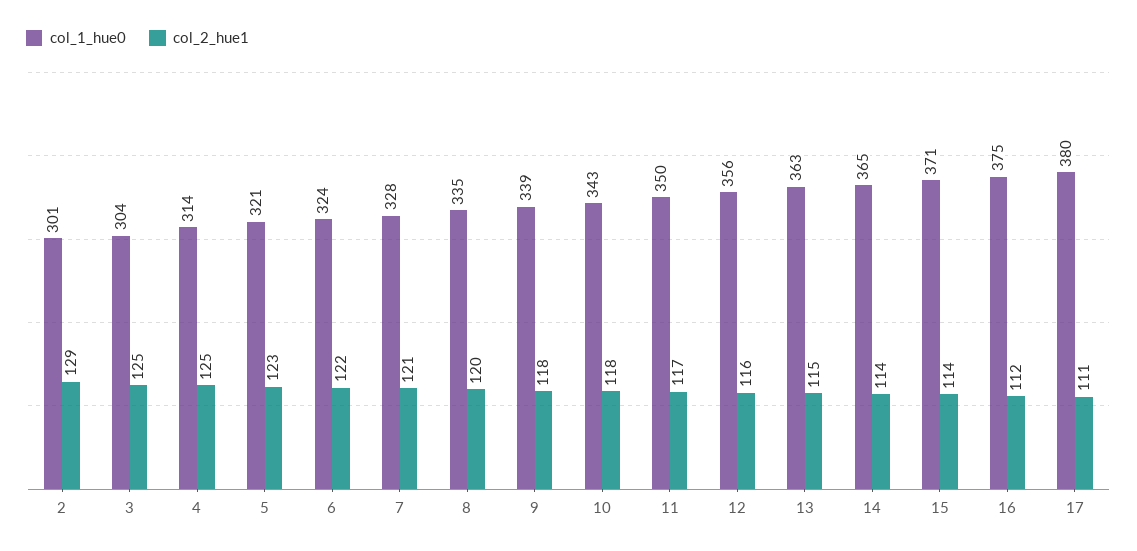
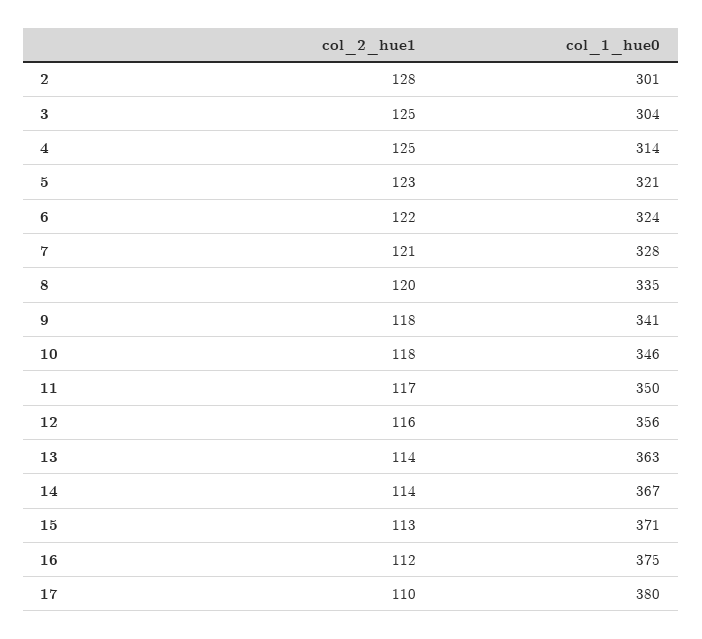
col_2_hue1, 2: 129 -> 128
col_1_hue0, 9: 339 -> 341
col_1_hue0, 10: 343 -> 346
col_2_hue1, 13: 115 -> 114
col_1_hue0, 14: 365 -> 367
col_2_hue1, 15: 114 -> 113
col_2_hue1, 17: 111 -> 110

